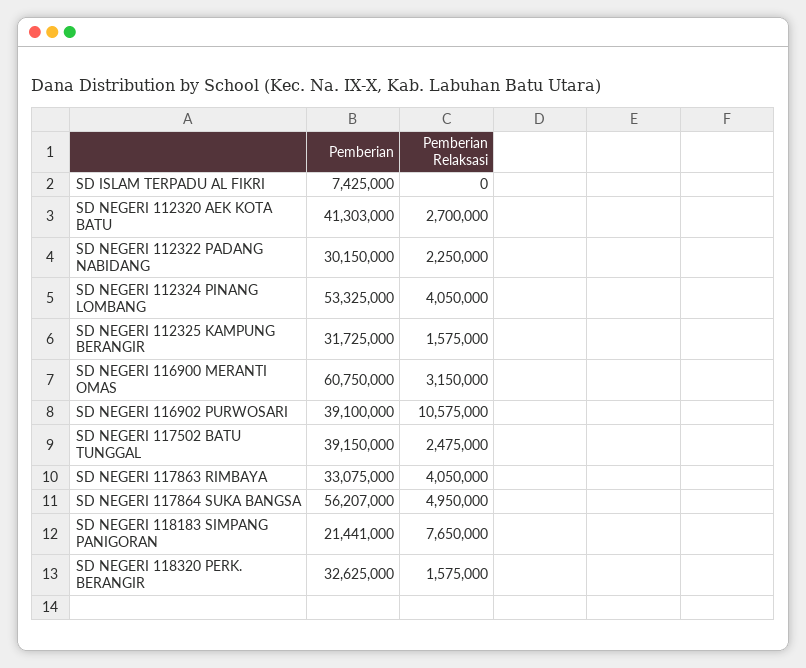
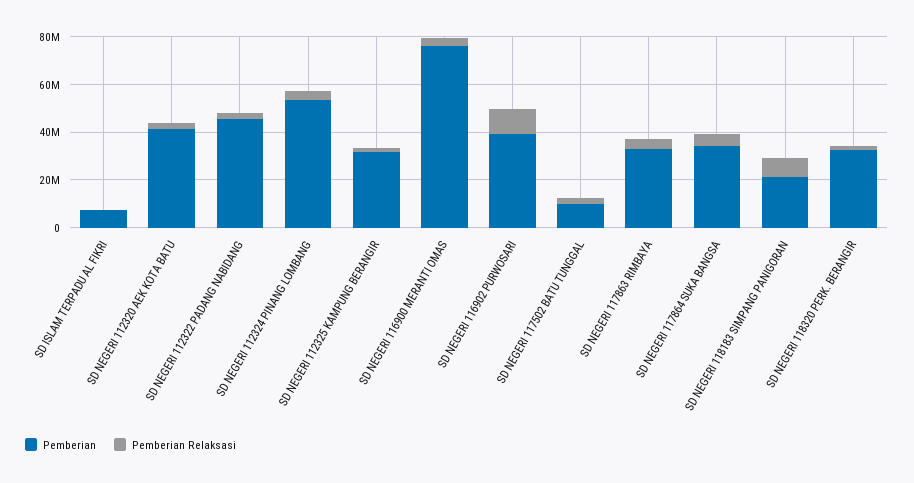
Pemberian, SD NEGERI 112322 PADANG NABIDANG: 30150000 -> 45000000
Pemberian, SD NEGERI 116900 MERANTI OMAS: 60750000 -> 75000000
Pemberian, SD NEGERI 117502 BATU TUNGGAL: 39150000 -> 10000000
Pemberian, SD NEGERI 117864 SUKA BANGSA: 56207000 -> 35000000

